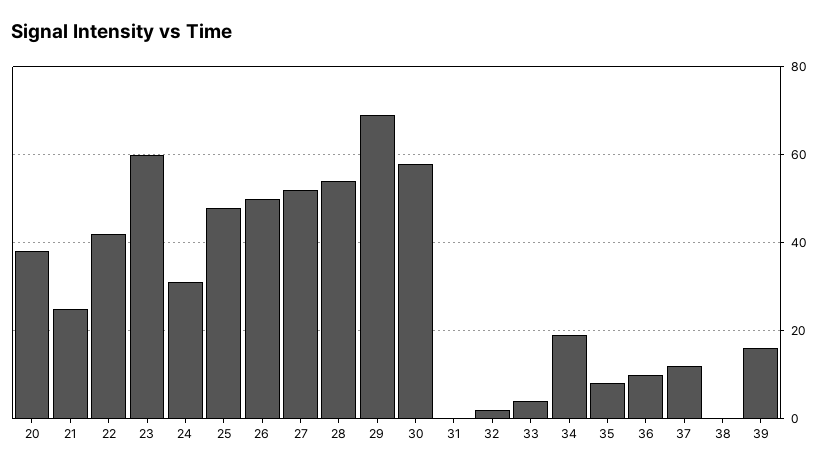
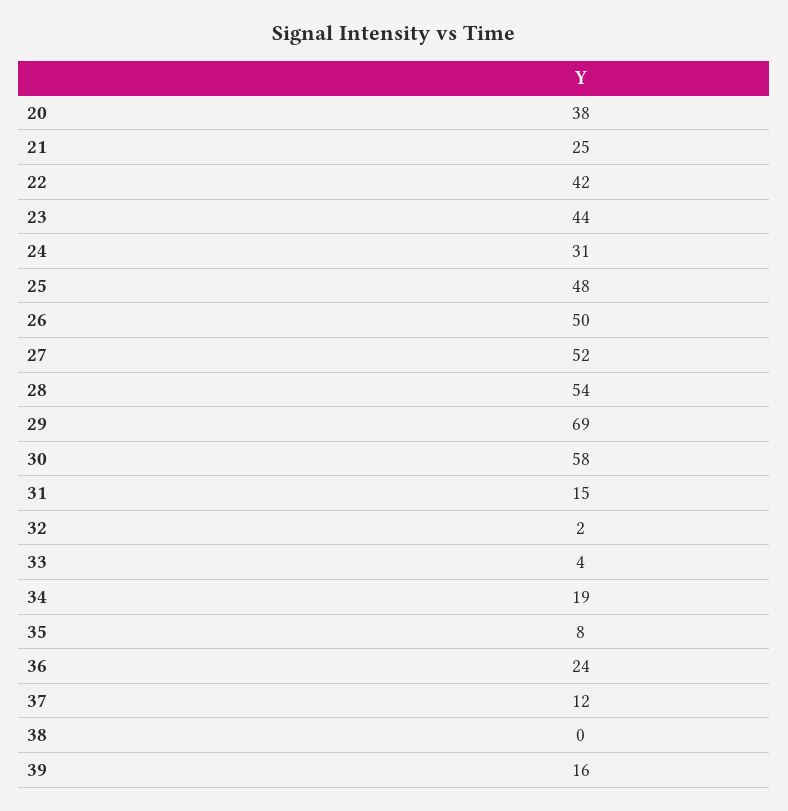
23: 60 -> 44
31: 0 -> 15
36: 10 -> 24

